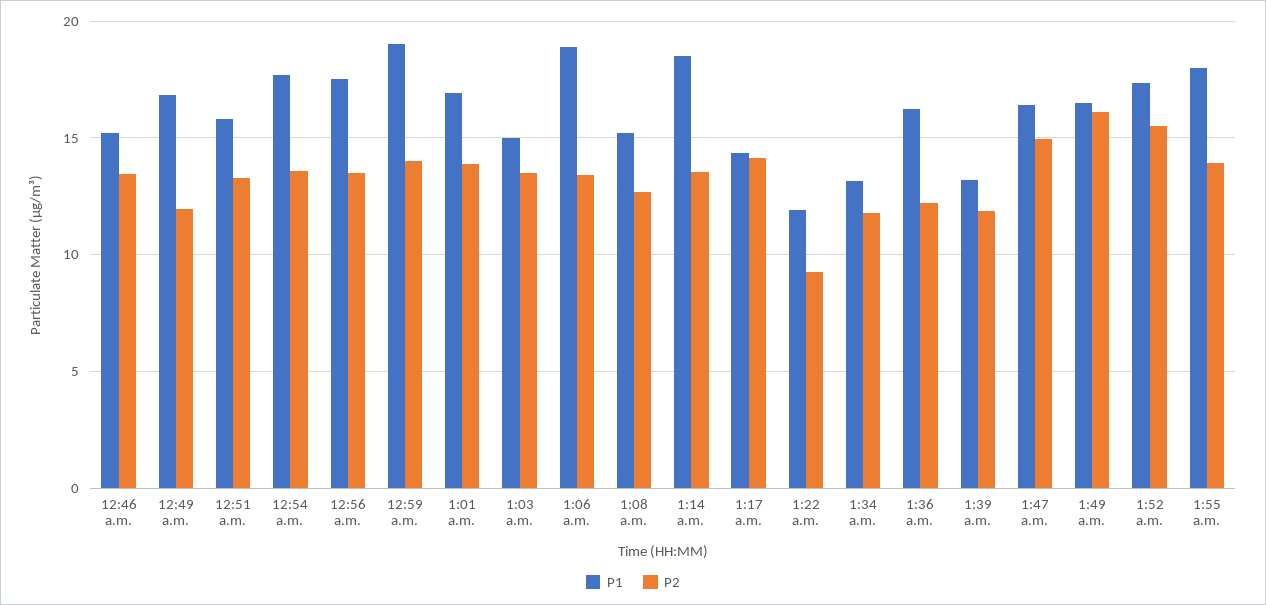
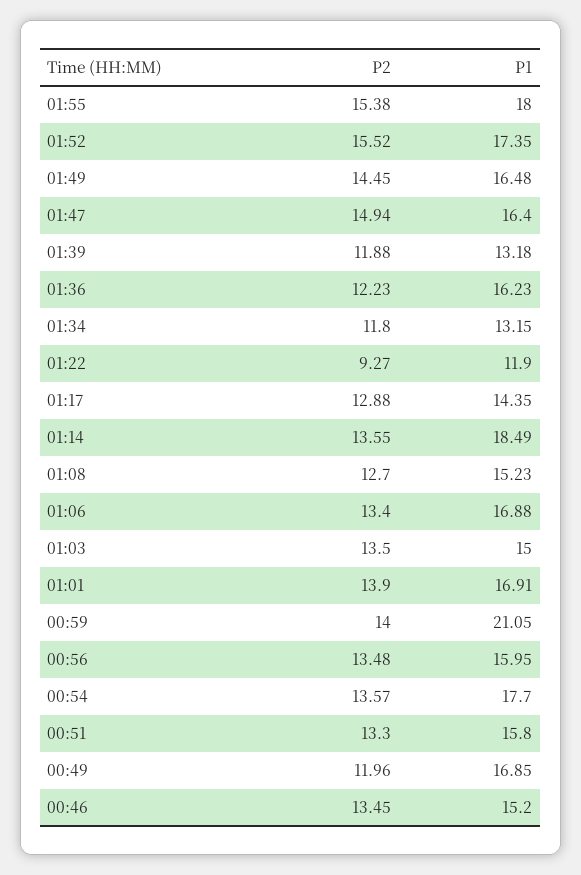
P1, 12:56 a.m.: 17.5 -> 15.95
P1, 12:59 a.m.: 19 -> 21.05
P1, 1:06 a.m.: 19 -> 16.88
P2, 1:17 a.m.: 14 -> 12.88
P2, 1:49 a.m.: 16 -> 14.45
P2, 1:55 a.m.: 14 -> 15.38

